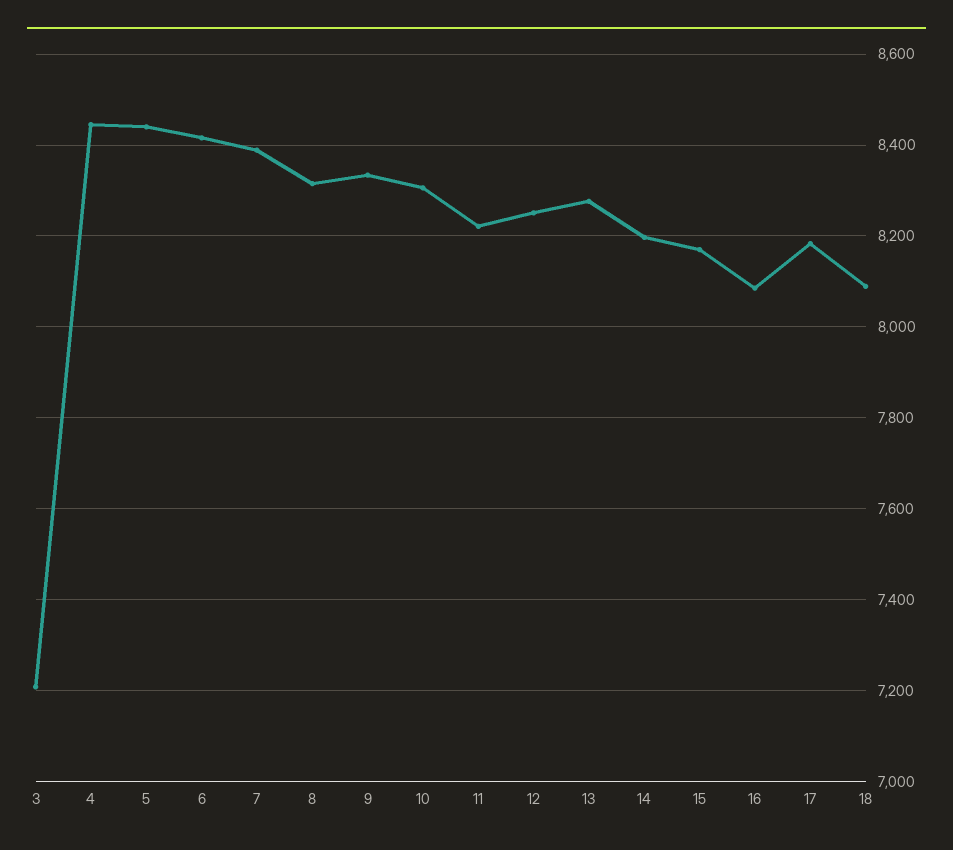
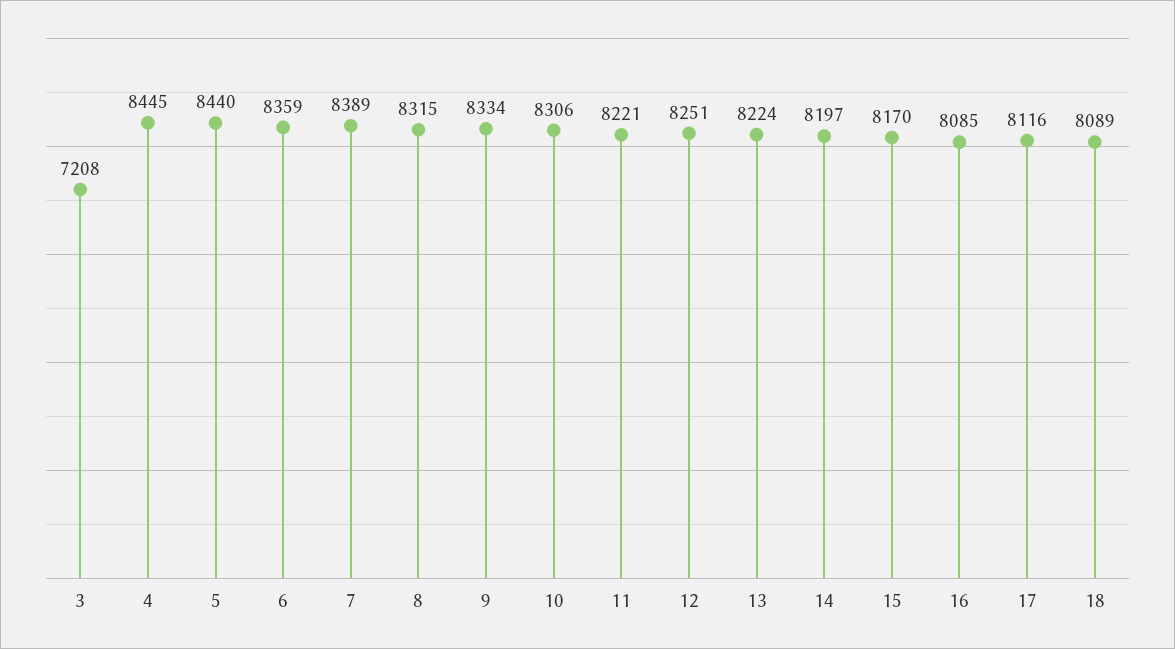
6: 8420 -> 8359
13: 8280 -> 8224
17: 8180 -> 8116

